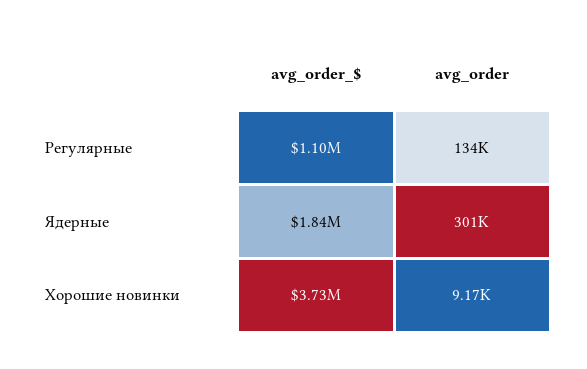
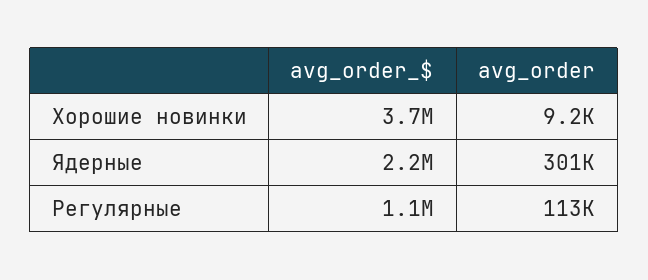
avg_order, Регулярные: 134000 -> 113000
avg_order_$, Ядерные: 1840000 -> 2200000

